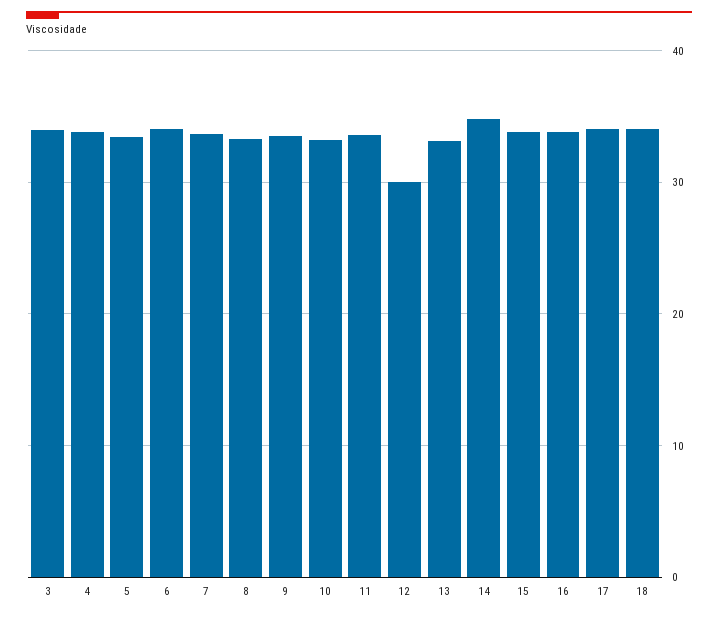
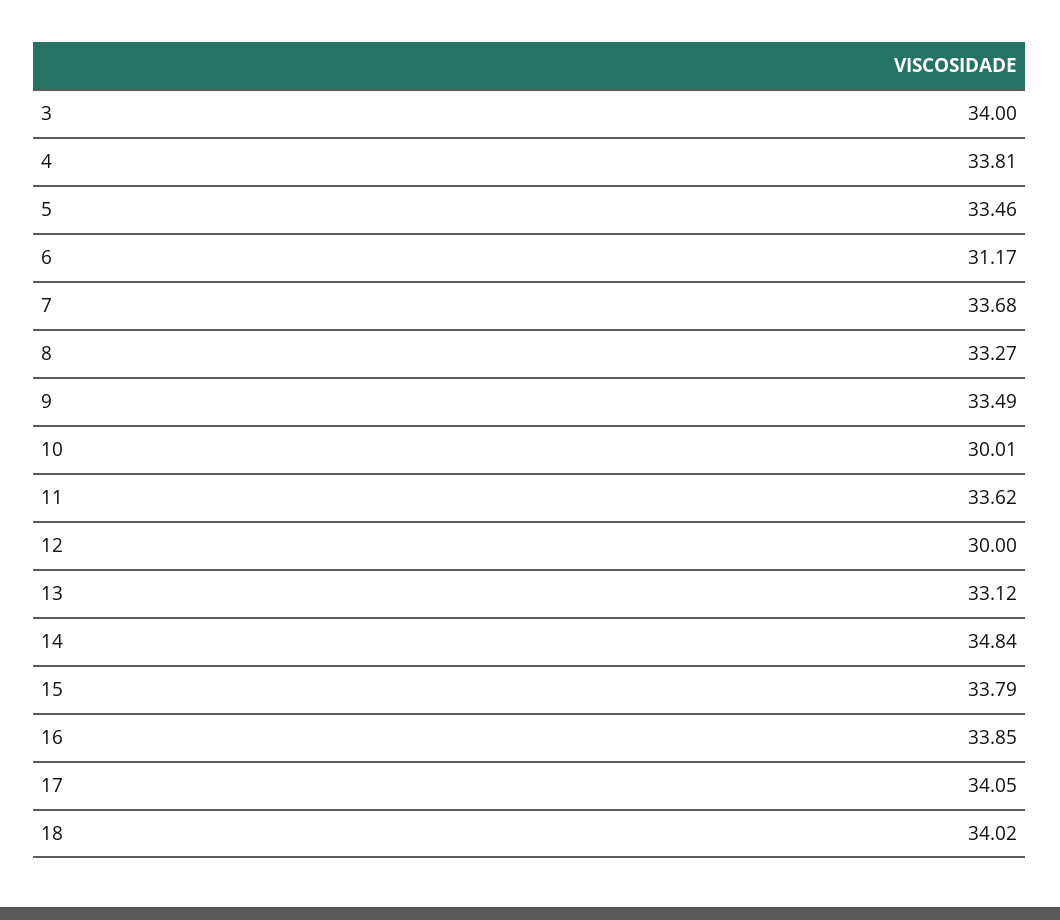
6: 34 -> 31.17
10: 33 -> 30.01

